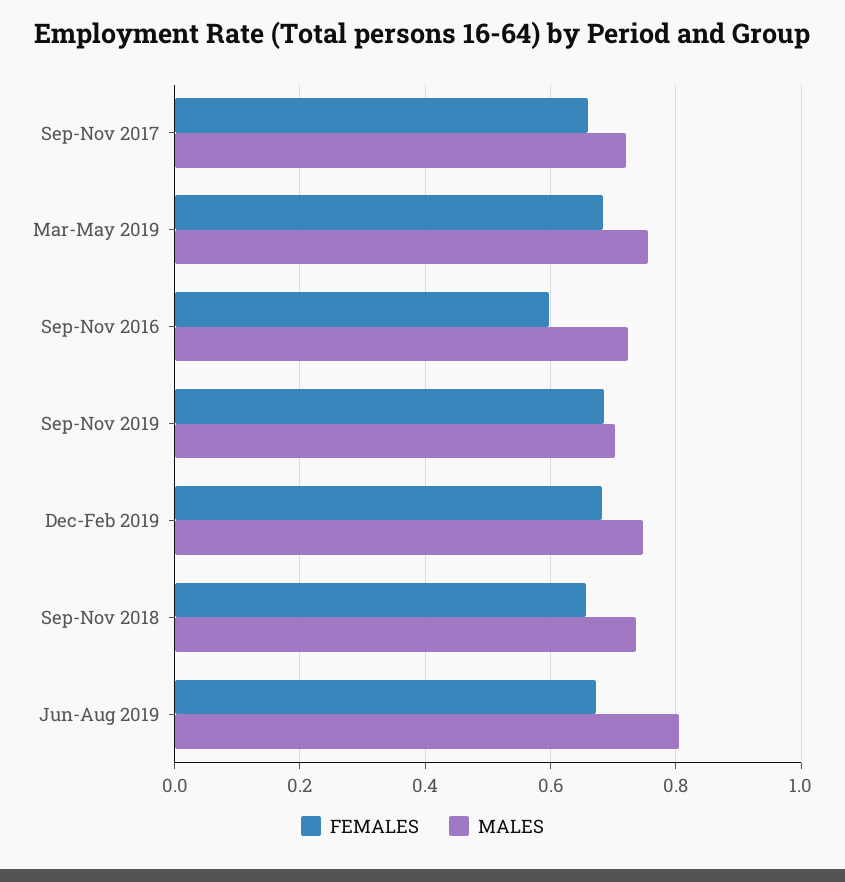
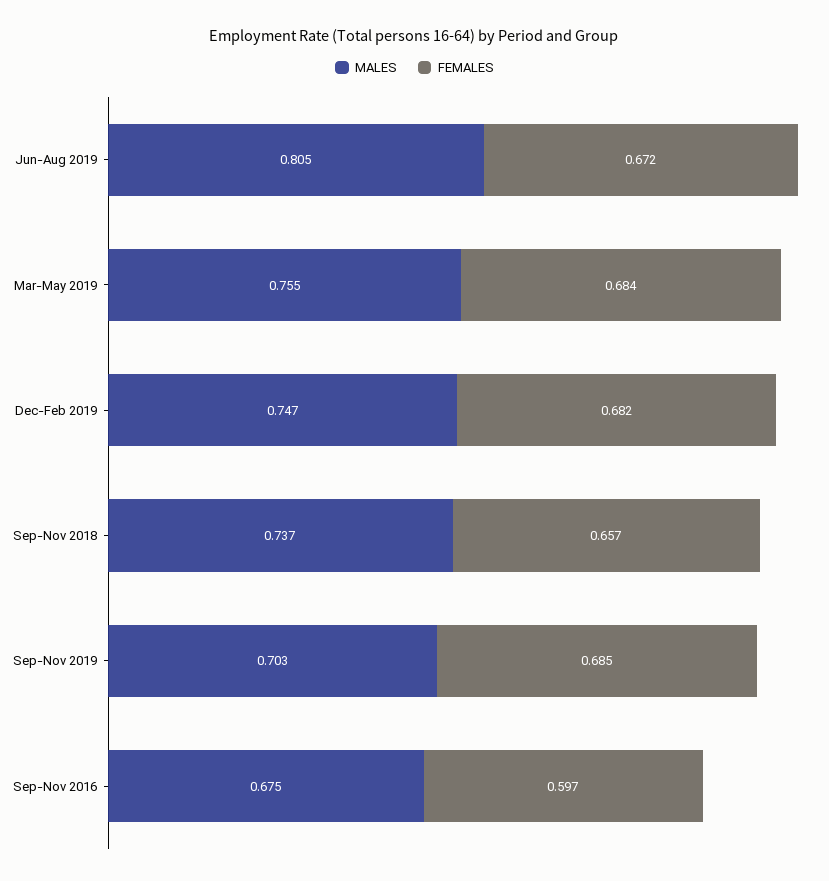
FEMALES, Sep-Nov 2017: 0.66 -> none
MALES, Sep-Nov 2017: 0.72 -> none
MALES, Sep-Nov 2016: 0.72 -> 0.675

